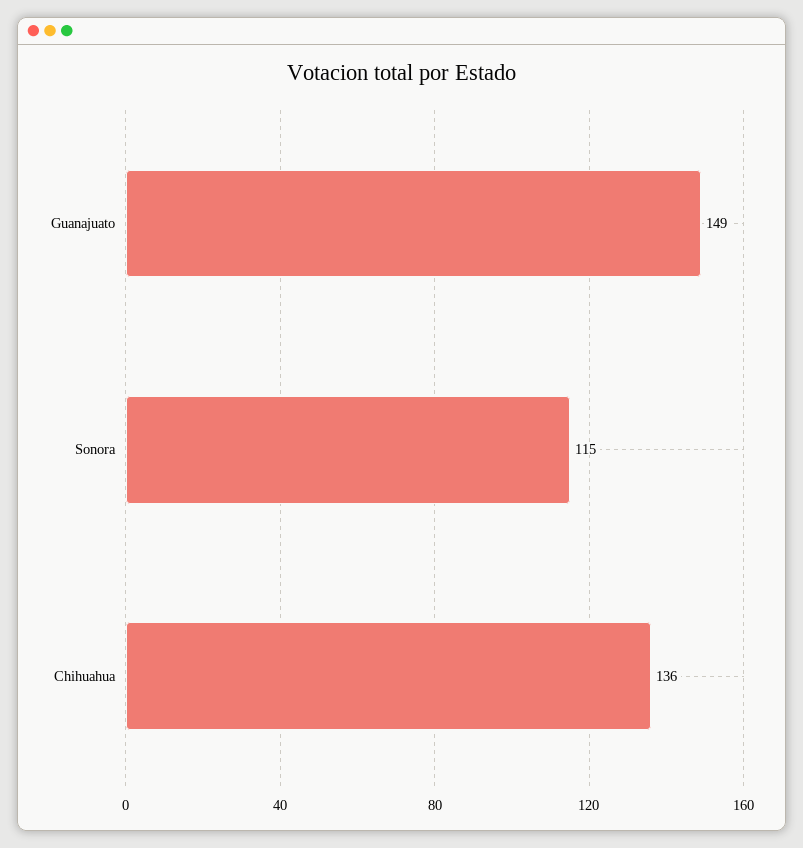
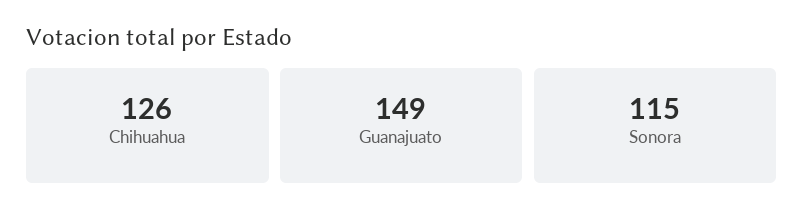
Chihuahua: 136 -> 126

